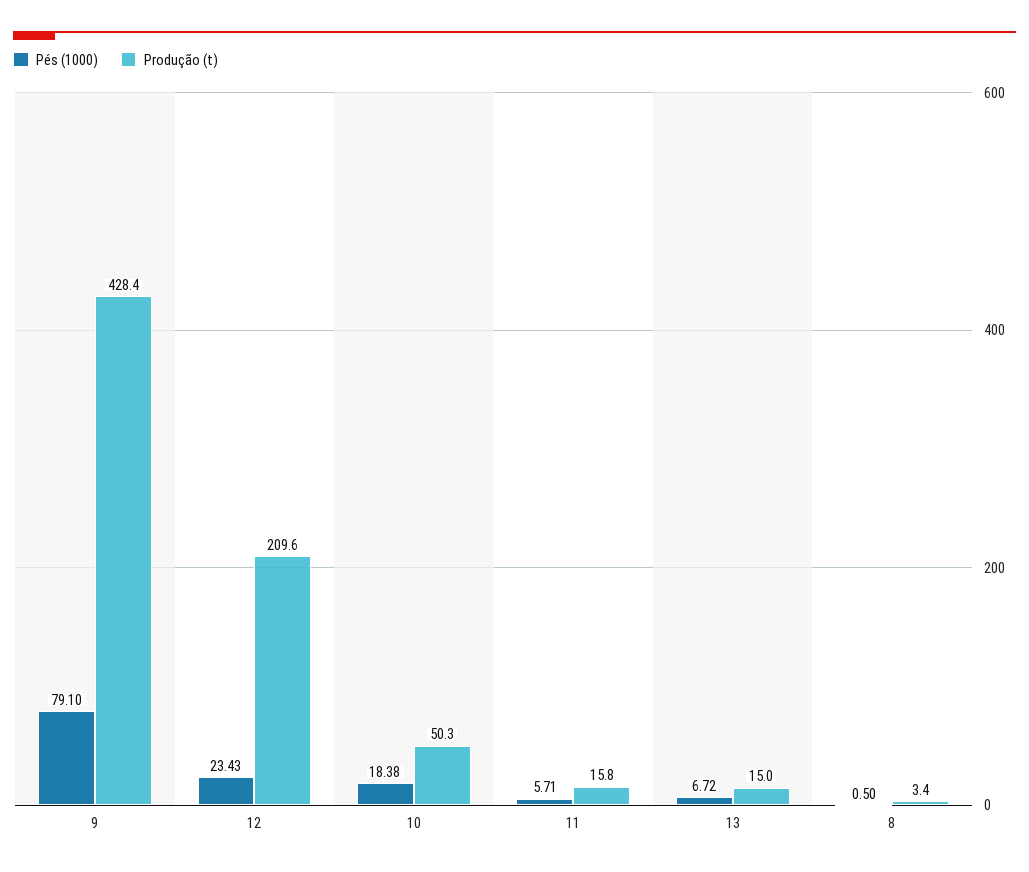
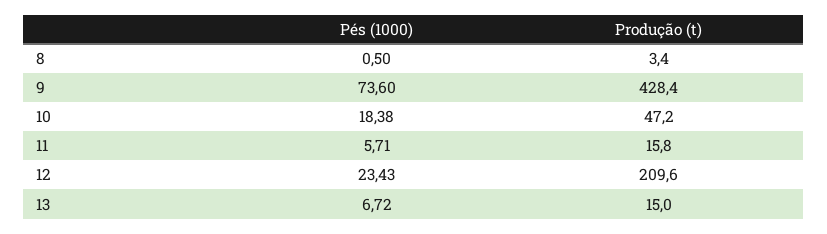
Pés (1000), 9: 79.1 -> 73.6
Produção (t), 10: 50.3 -> 47.2

